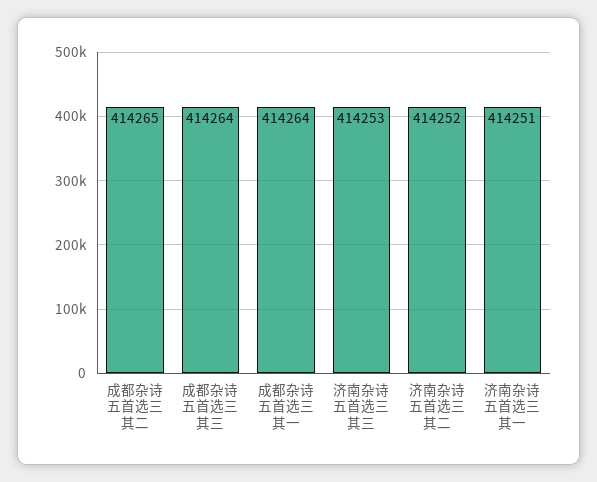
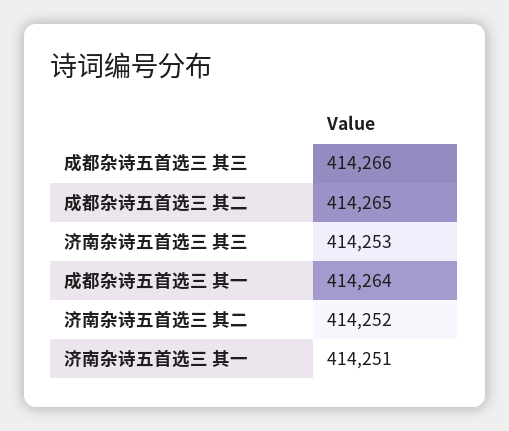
成都杂诗五首选三 其三: 414264 -> 414266

